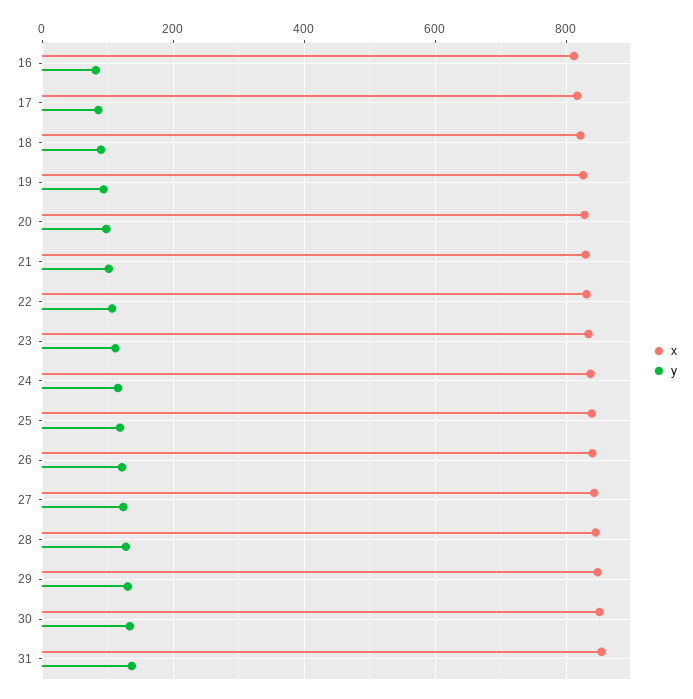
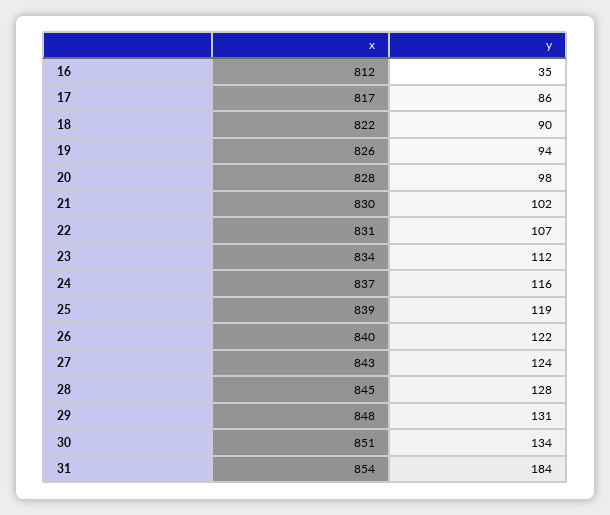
y, 16: 80 -> 35
y, 31: 140 -> 184

